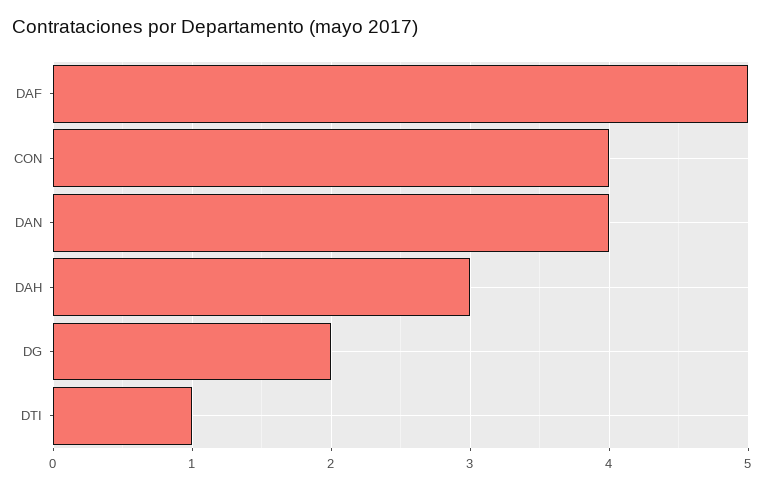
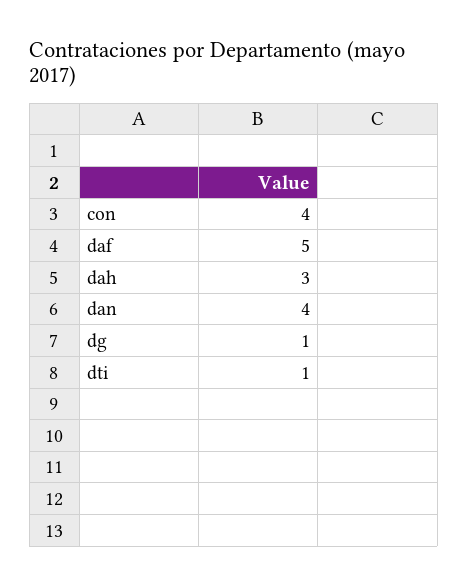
DG: 2 -> 1

